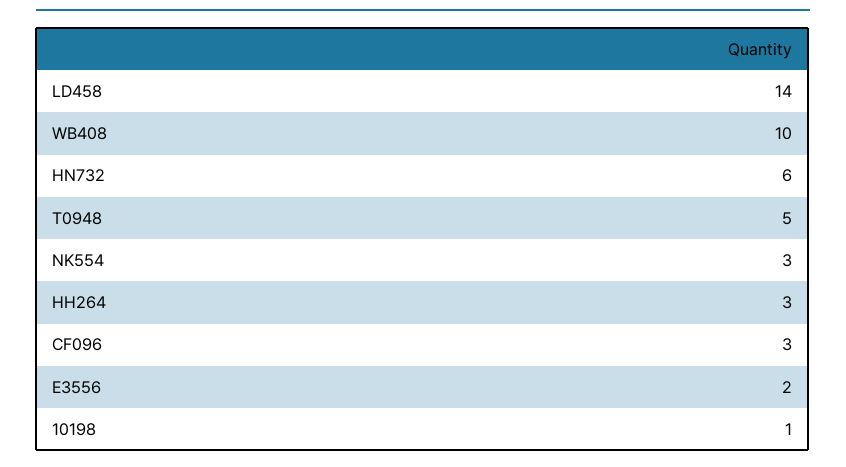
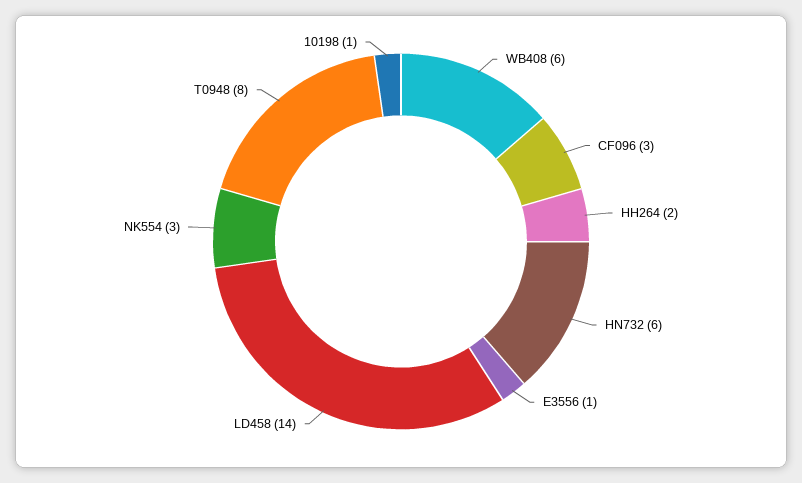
WB408: 10 -> 6
T0948: 5 -> 8
HH264: 3 -> 2
E3556: 2 -> 1

